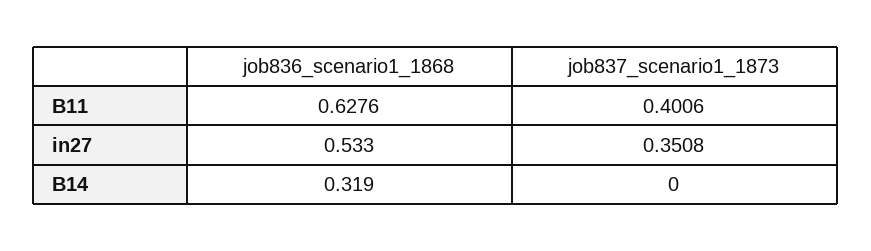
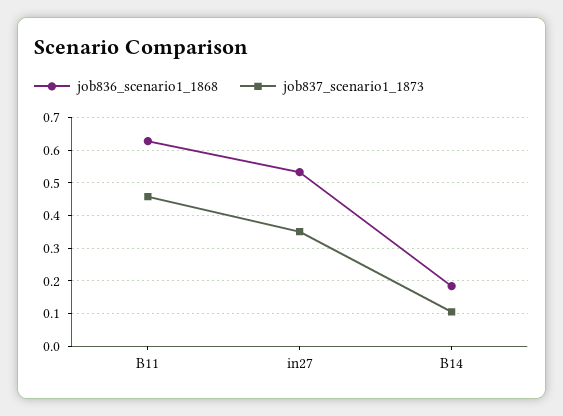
job837_scenario1_1873, B11: 0.4006 -> 0.46
job836_scenario1_1868, B14: 0.319 -> 0.18
job837_scenario1_1873, B14: 0 -> 0.1

